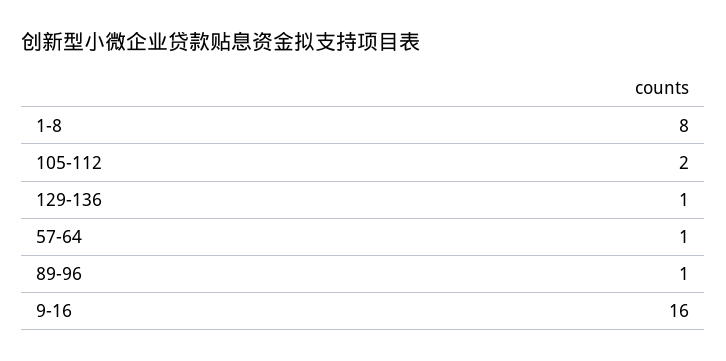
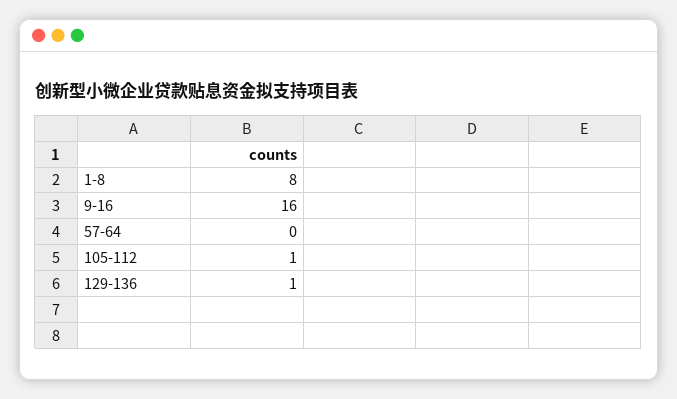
105-112: 2 -> 1
57-64: 1 -> 0
89-96: 1 -> none

